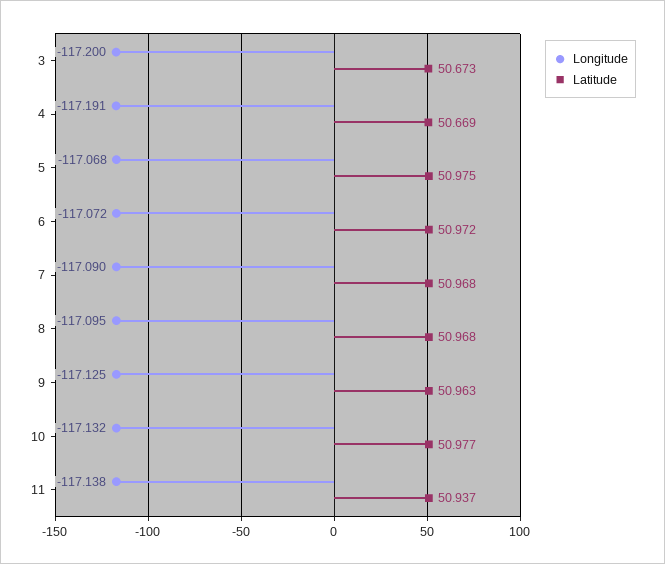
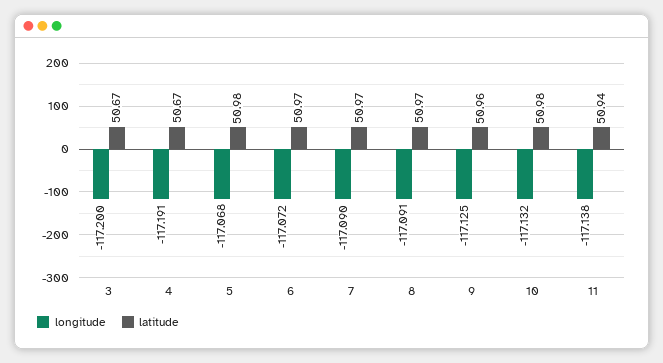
Longitude, 8: -117.095 -> -117.091

